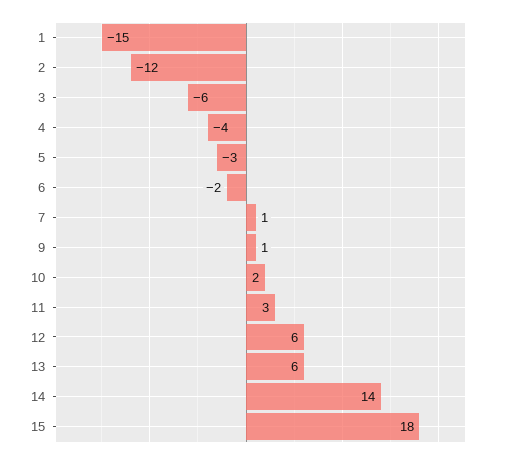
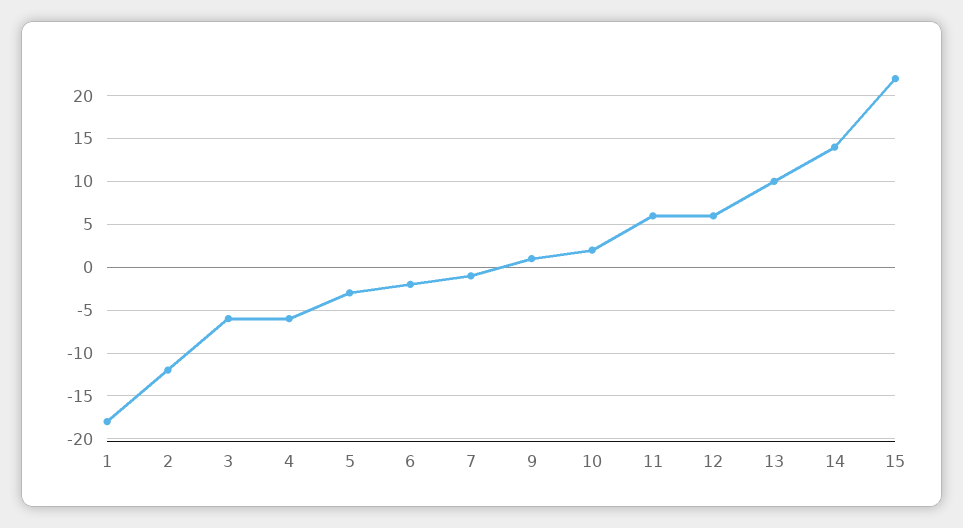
1: -15 -> -18
4: -4 -> -6
7: 1 -> -1
11: 3 -> 6
13: 6 -> 10
15: 18 -> 22

